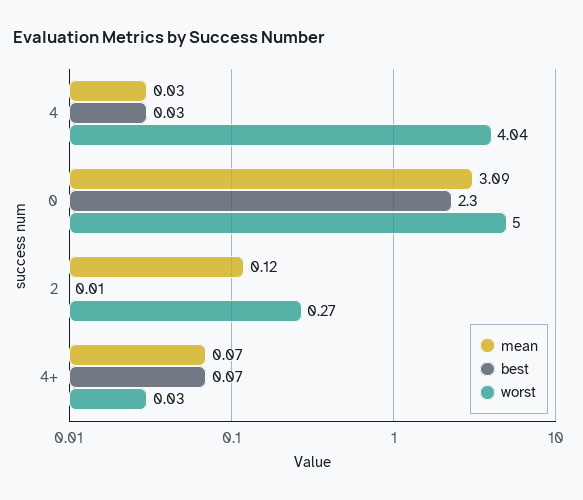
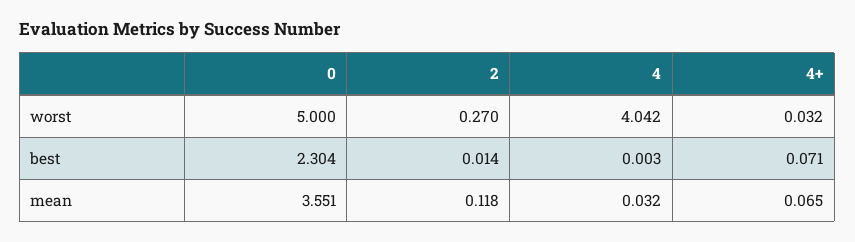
best, 4: 0.03 -> 0.003
mean, 0: 3.09 -> 3.551

